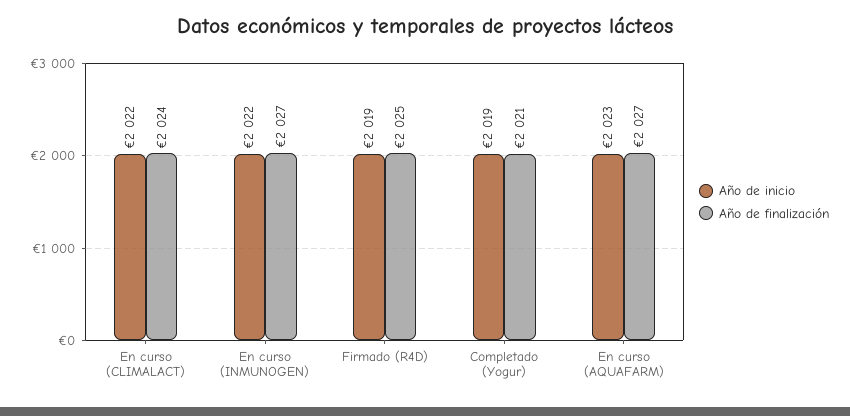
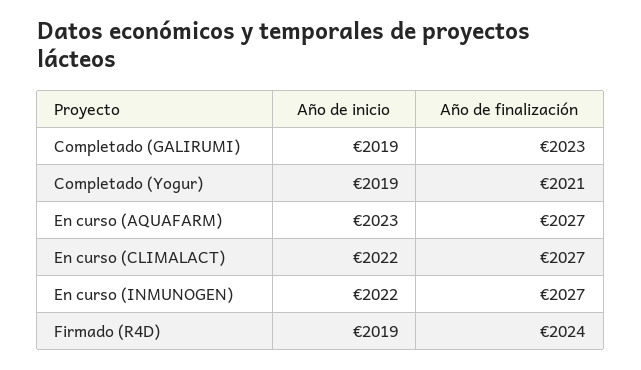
Año de finalización, En curso (CLIMALACT): 2024 -> 2027
Año de finalización, Firmado (R4D): 2025 -> 2024
Año de inicio, Completado (GALIRUMI): none -> 2019
Año de finalización, Completado (GALIRUMI): none -> 2023

